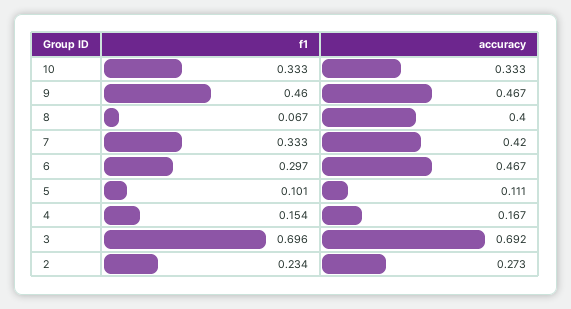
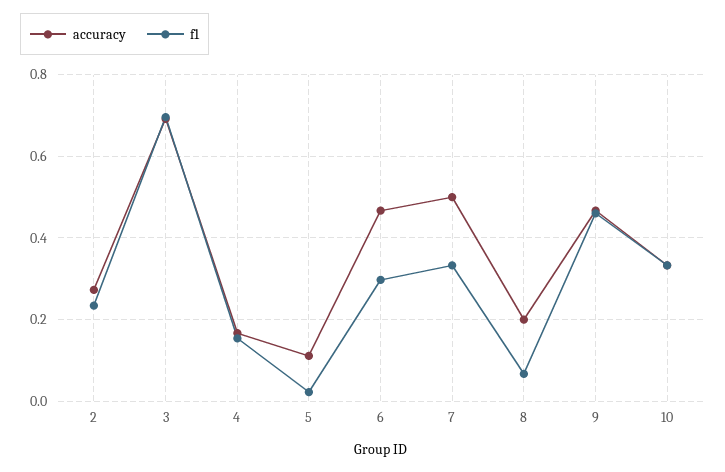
accuracy, 8: 0.4 -> 0.2
accuracy, 7: 0.42 -> 0.5
f1, 5: 0.101 -> 0.02

